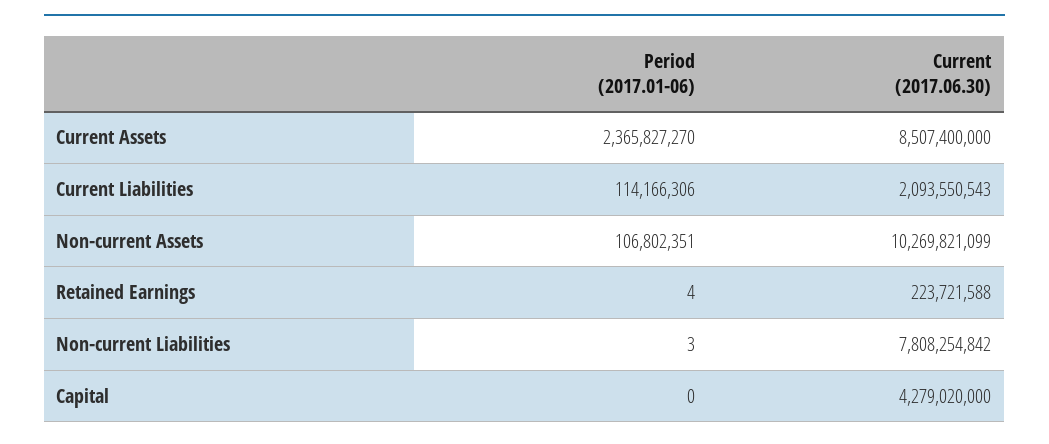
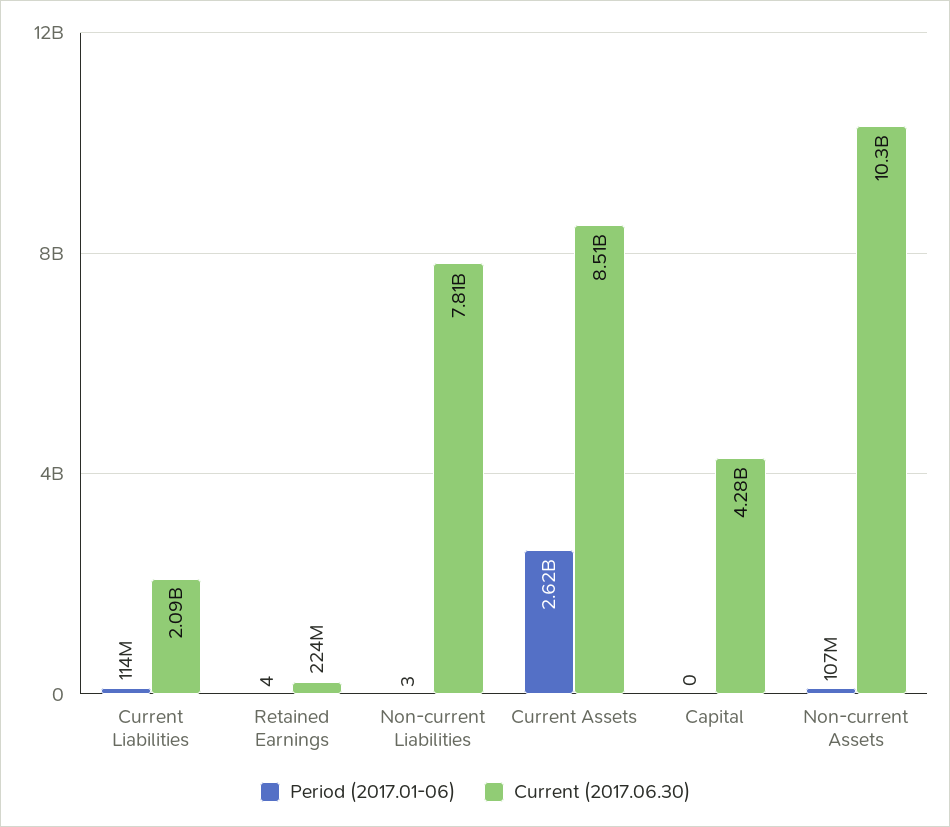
Period (2017.01-06), Current Assets: 2365827270 -> 2620000000

